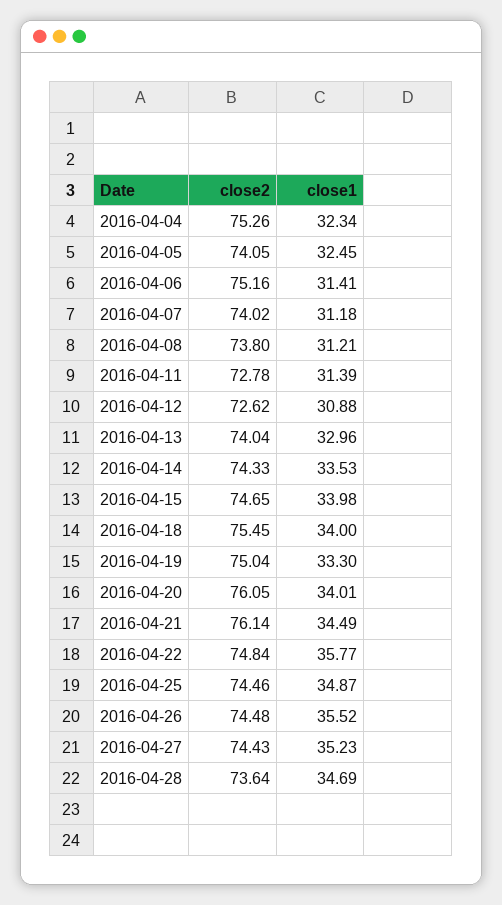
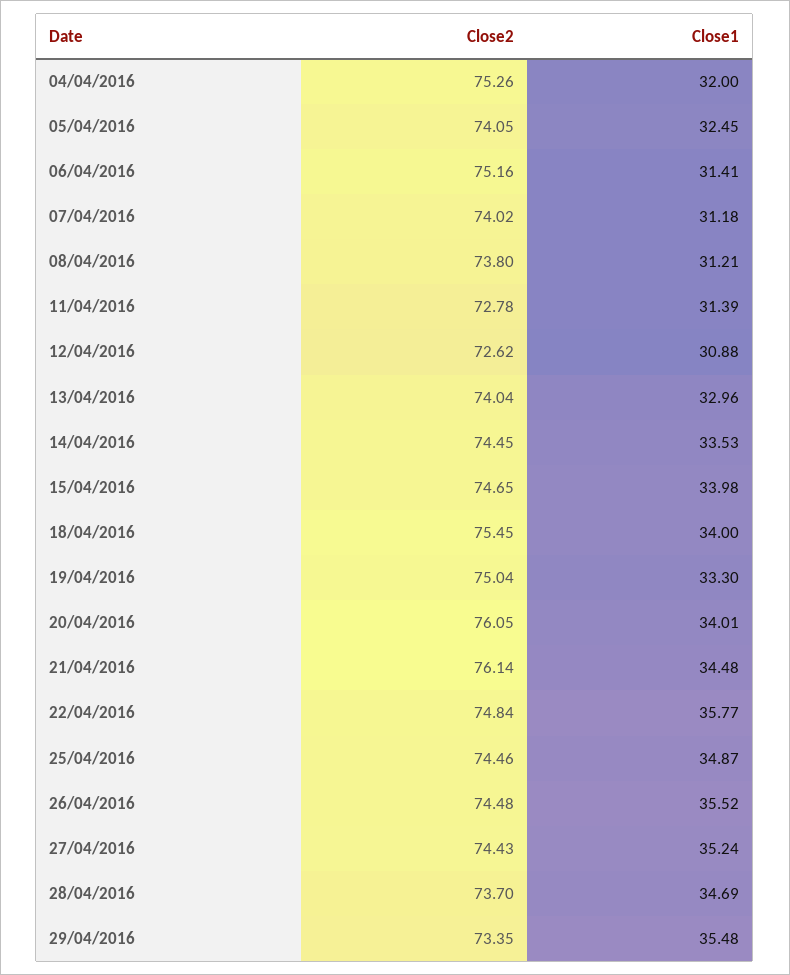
close1, 2016-04-04: 32.34 -> 32
close2, 2016-04-14: 74.33 -> 74.45
close1, 2016-04-21: 34.49 -> 34.48
close1, 2016-04-27: 35.23 -> 35.24
close2, 2016-04-28: 73.64 -> 73.7
close2, 29/04/2016: none -> 73.35
close1, 29/04/2016: none -> 35.48

